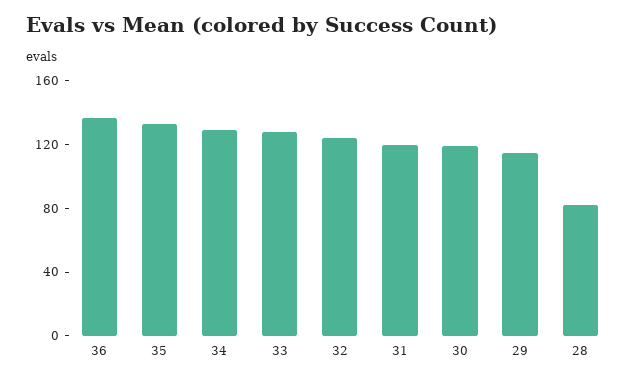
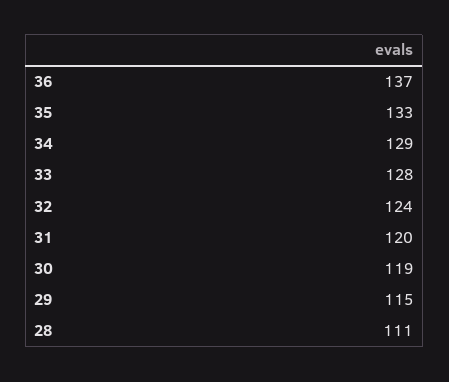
28: 80 -> 111

